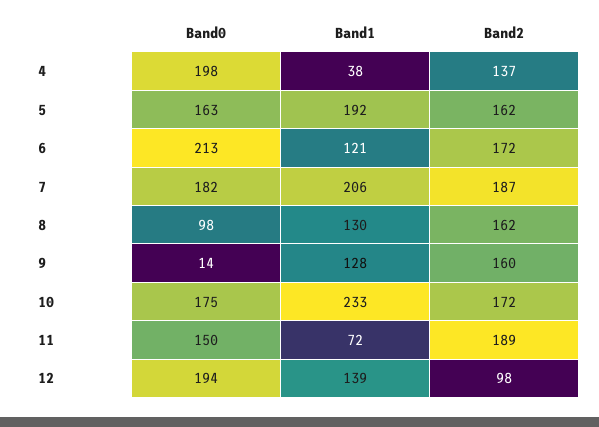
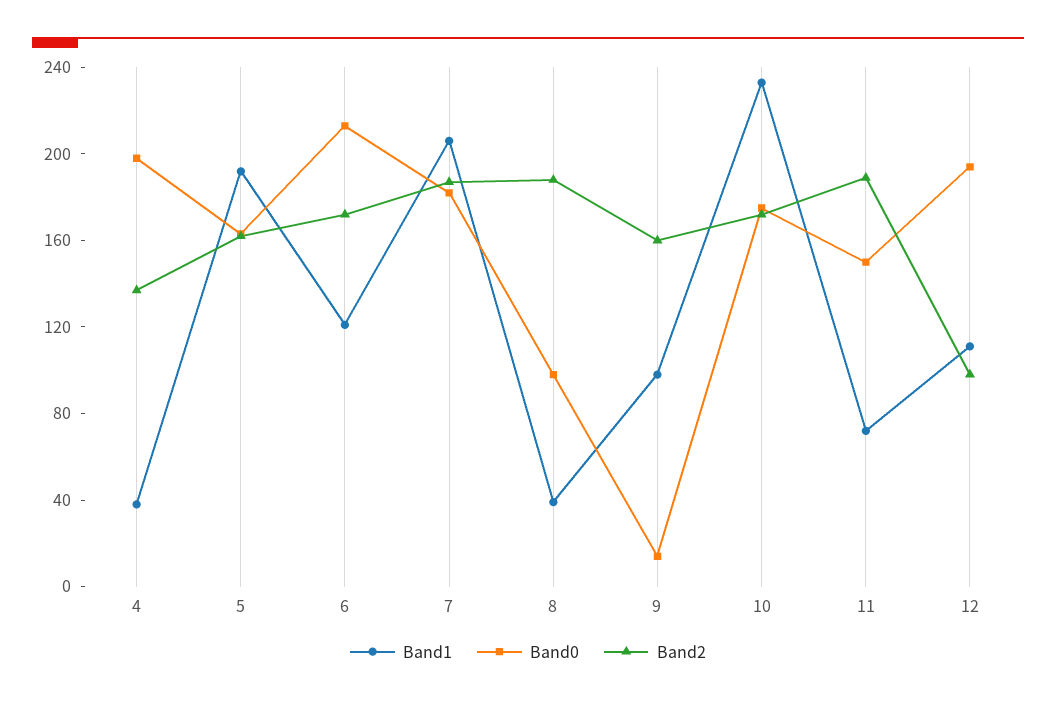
Band1, 8: 130 -> 40
Band2, 8: 162 -> 190
Band1, 9: 128 -> 100
Band1, 12: 139 -> 110

